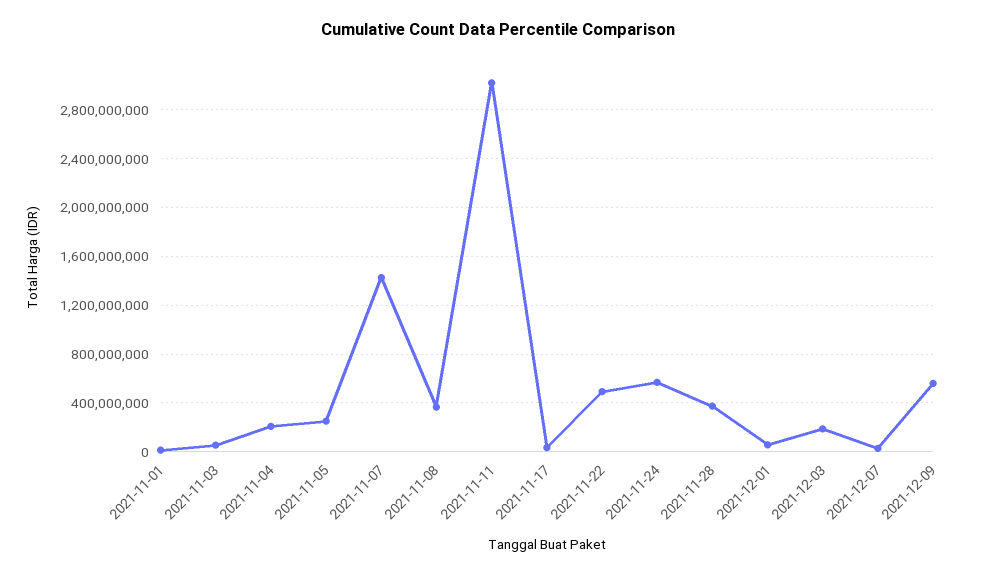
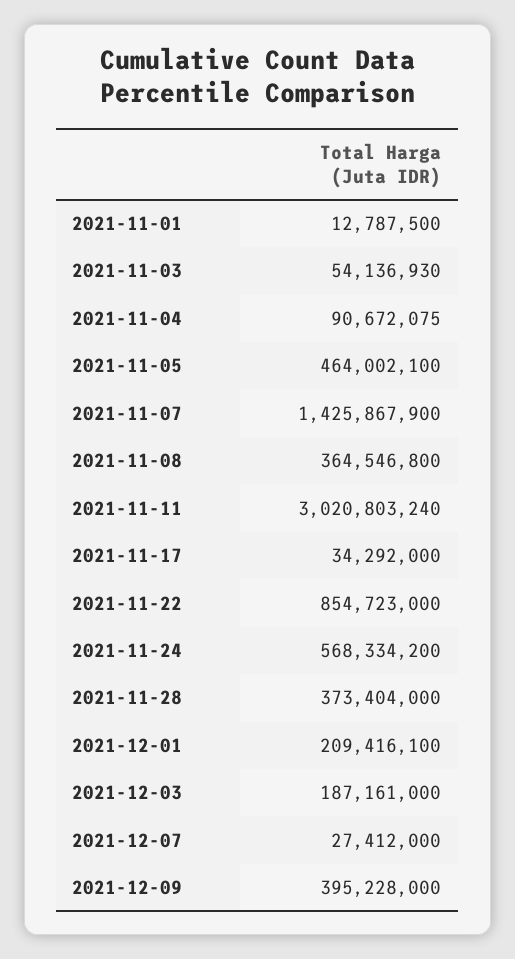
2021-11-04: 200000000 -> 90672075
2021-11-05: 250000000 -> 464002100
2021-11-22: 500000000 -> 854723000
2021-12-01: 50000000 -> 209416100
2021-12-09: 550000000 -> 395228000

